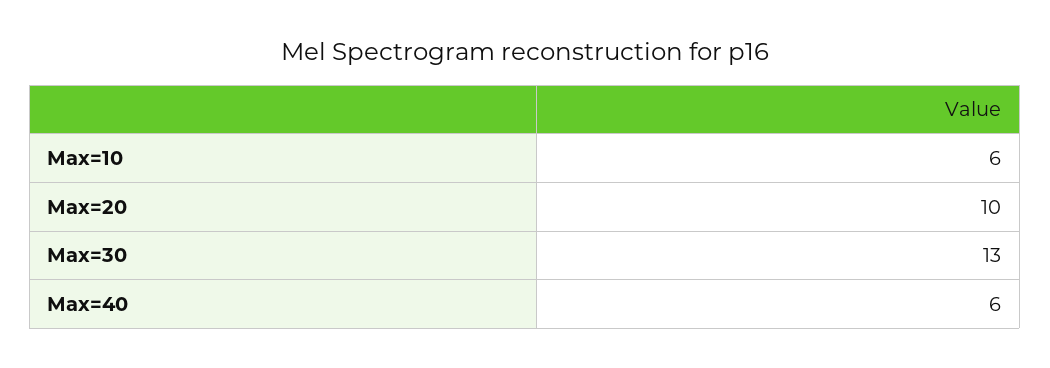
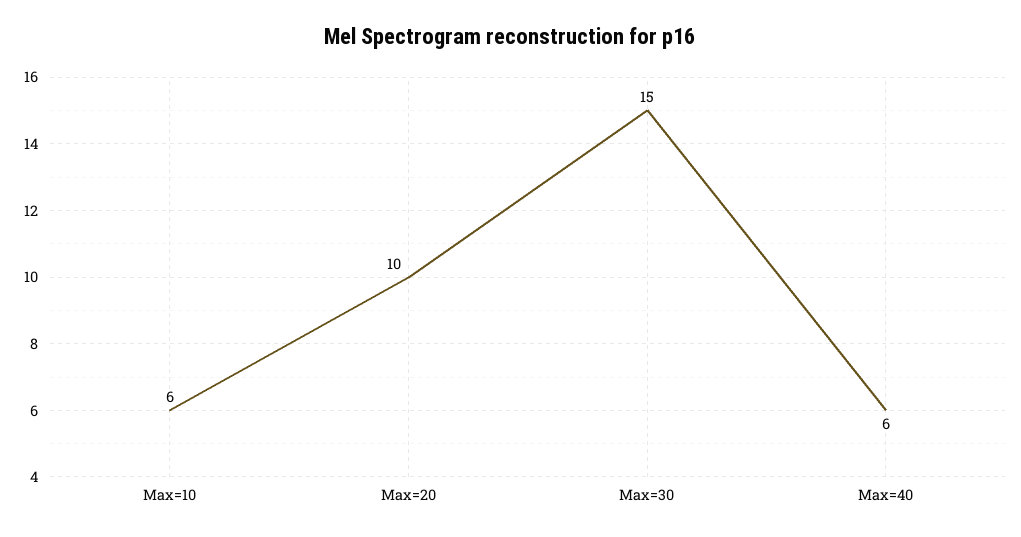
Max=30: 13 -> 15

